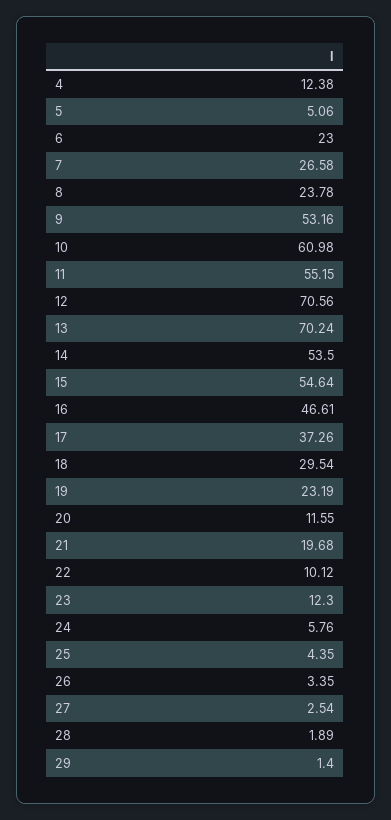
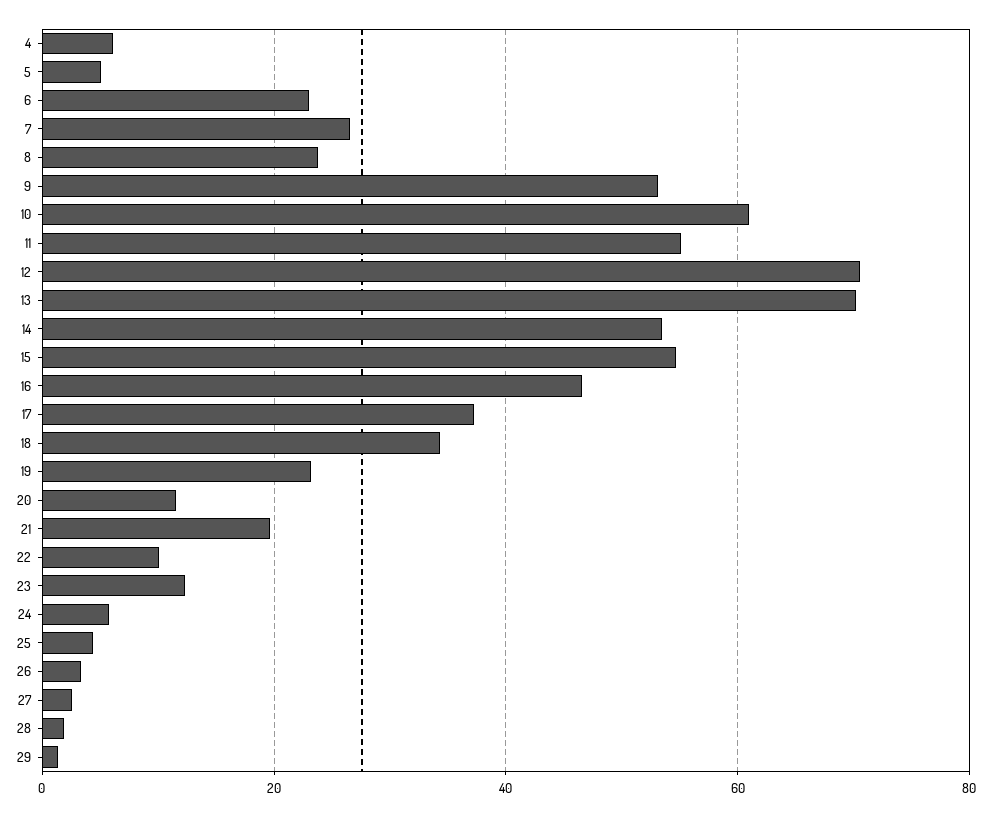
4: 12.38 -> 6
18: 29.54 -> 34

